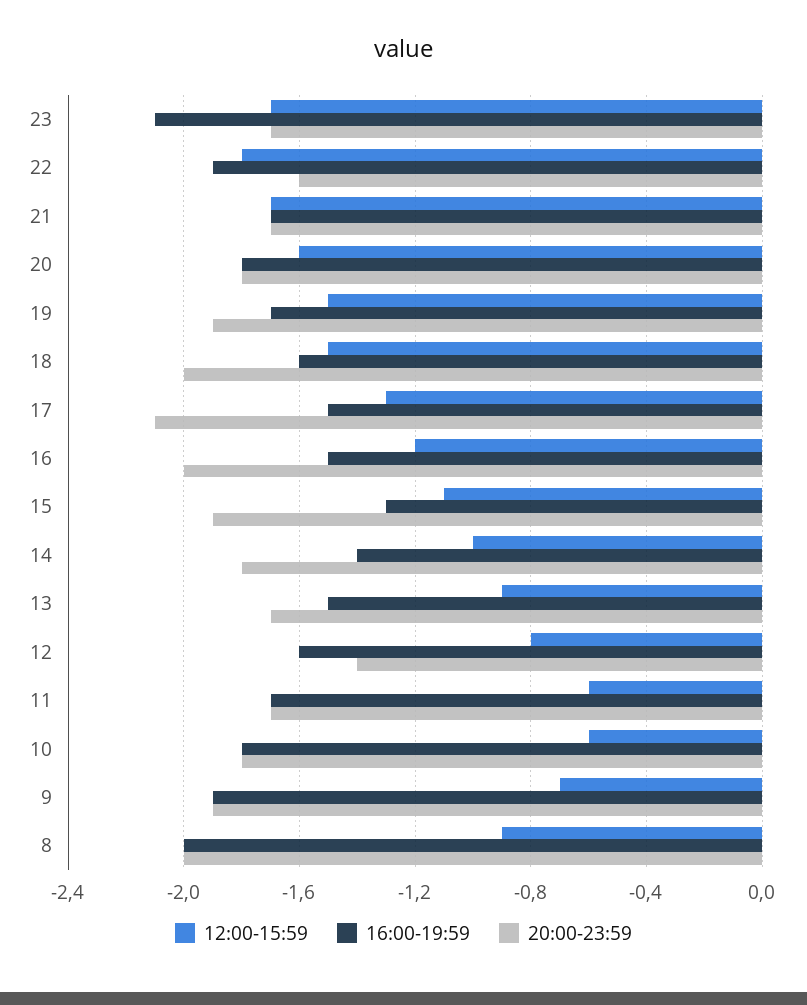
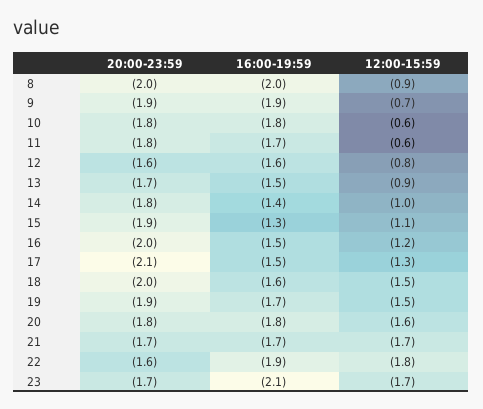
20:00-23:59, 12: -1.4 -> -1.6
20:00-23:59, 11: -1.7 -> -1.8

